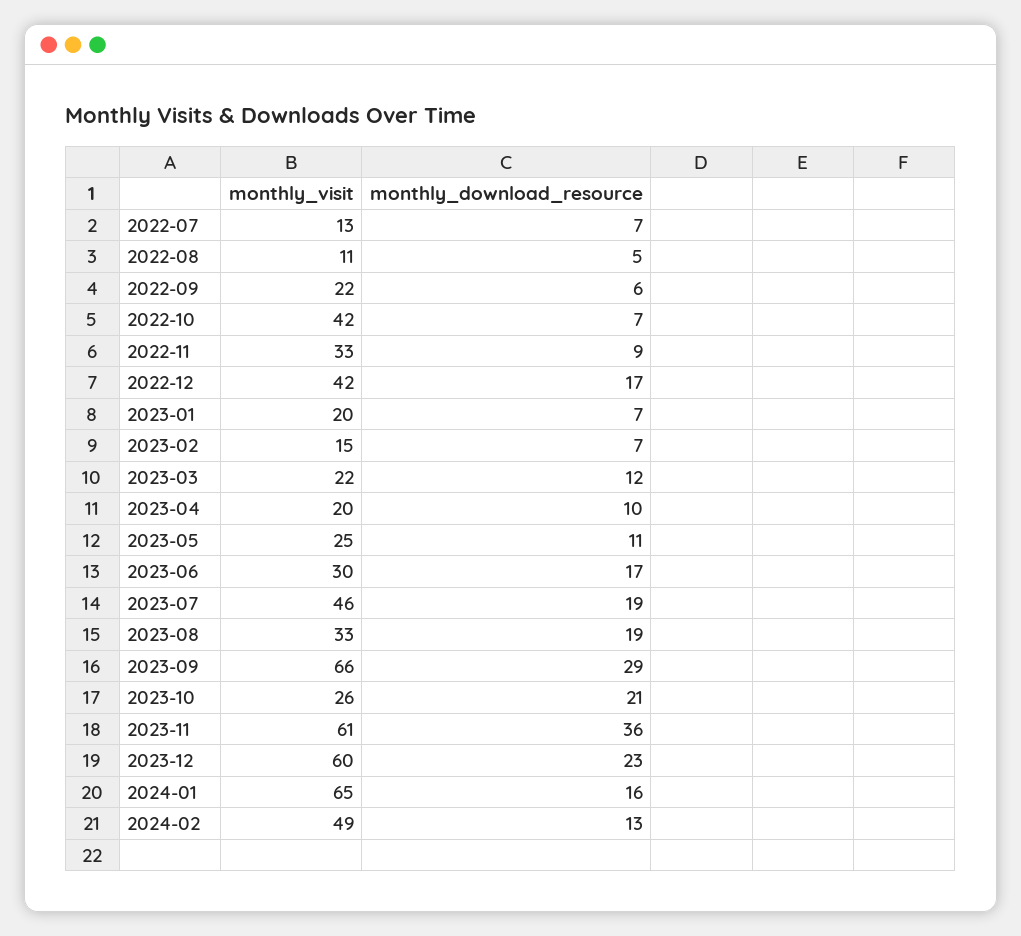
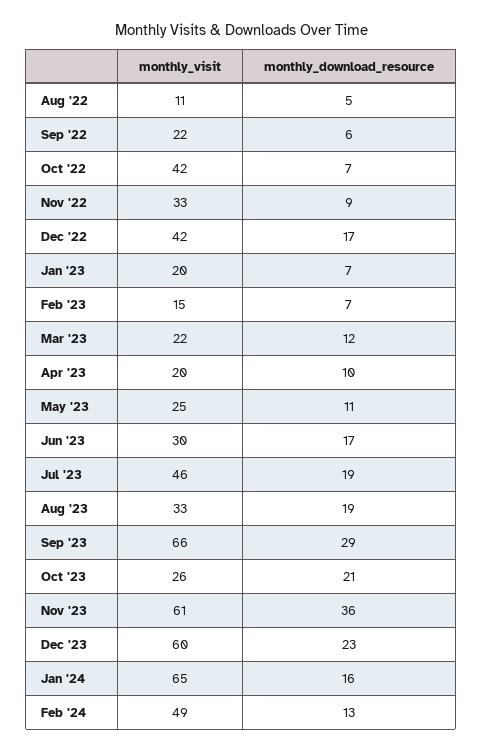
monthly_visit, 2022-07: 13 -> none
monthly_download_resource, 2022-07: 7 -> none

